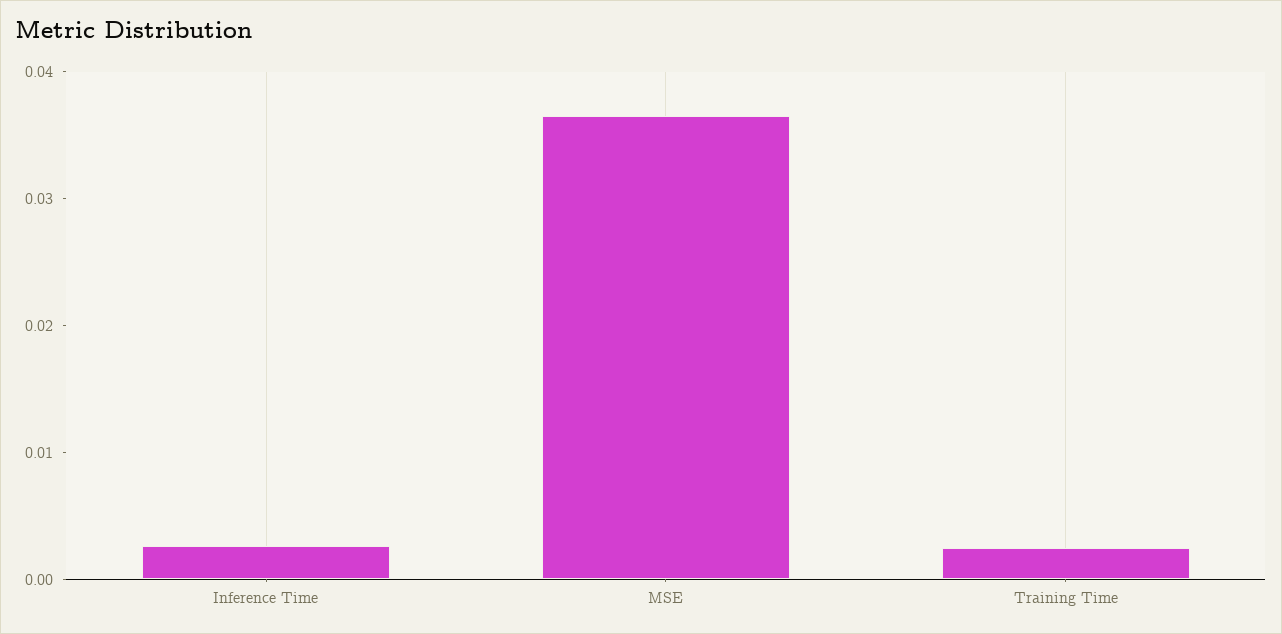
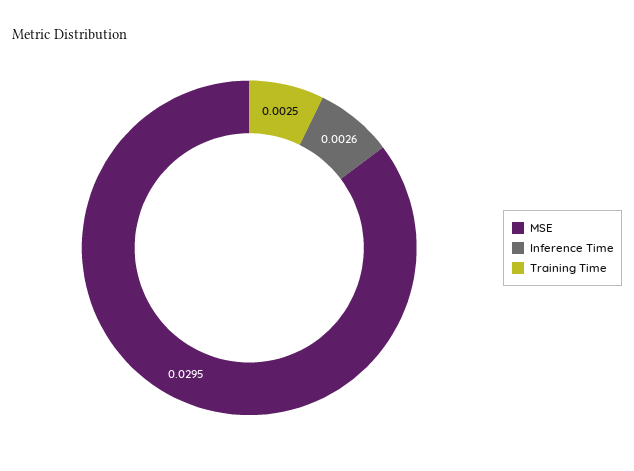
MSE: 0.036 -> 0.0295

